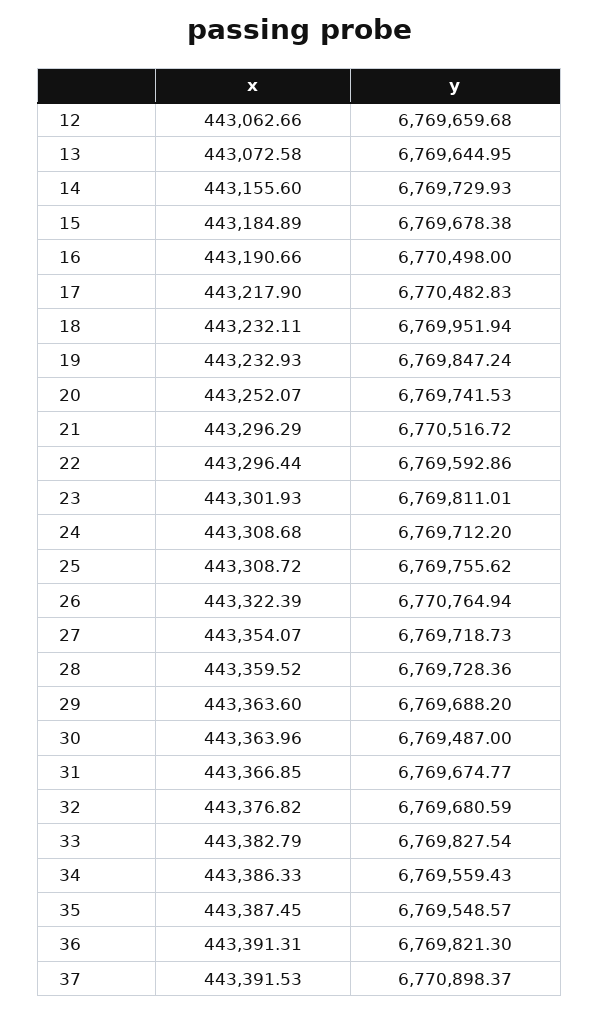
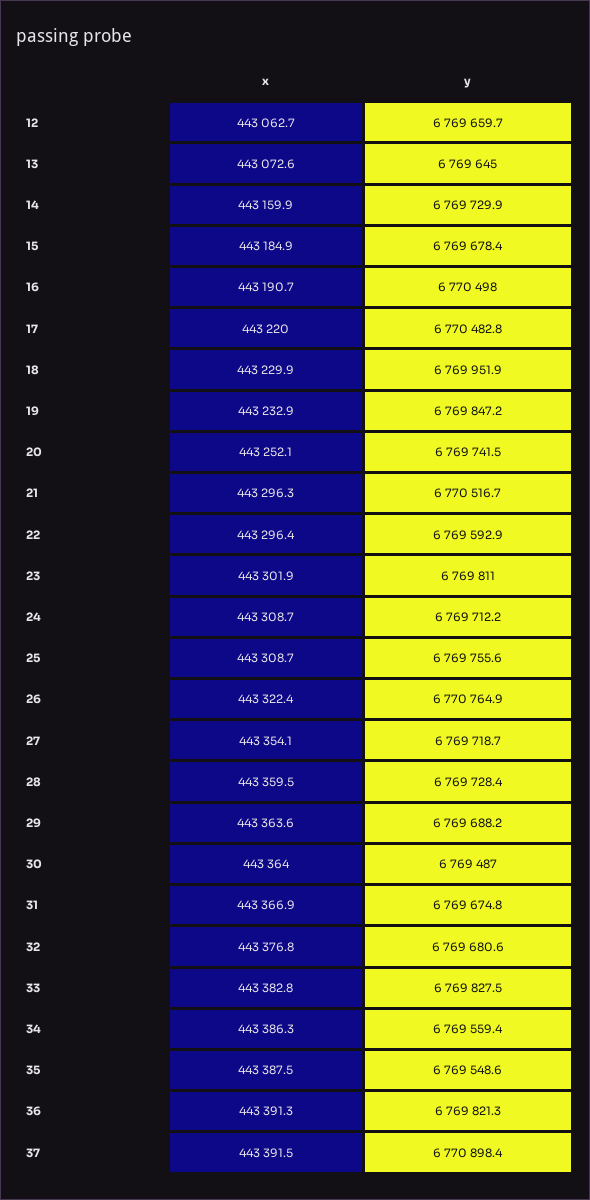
x, 14: 443155.6 -> 443159.9
x, 17: 443217.9 -> 443220
x, 18: 443232.11 -> 443229.9

